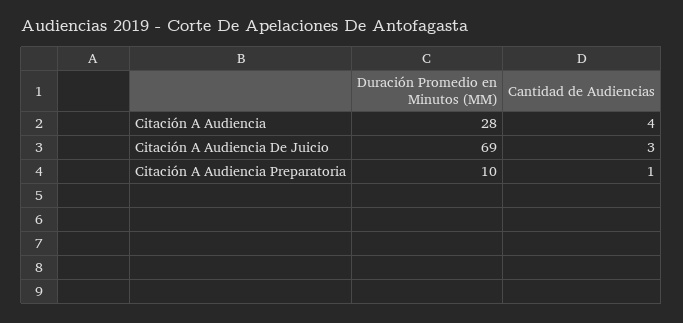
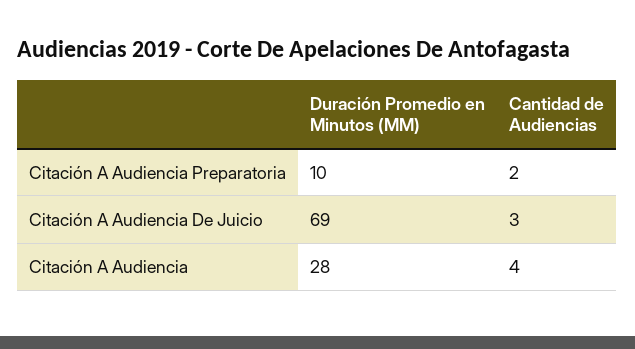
Cantidad de Audiencias, Citación A Audiencia Preparatoria: 1 -> 2

